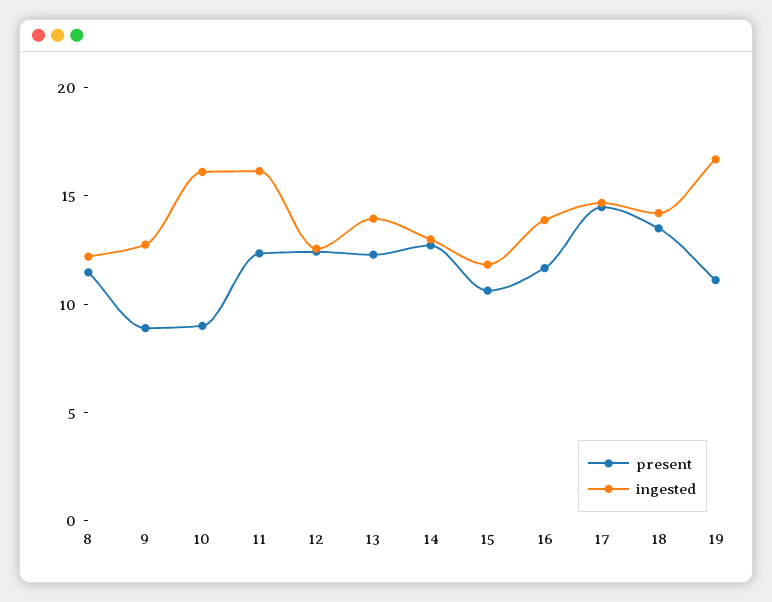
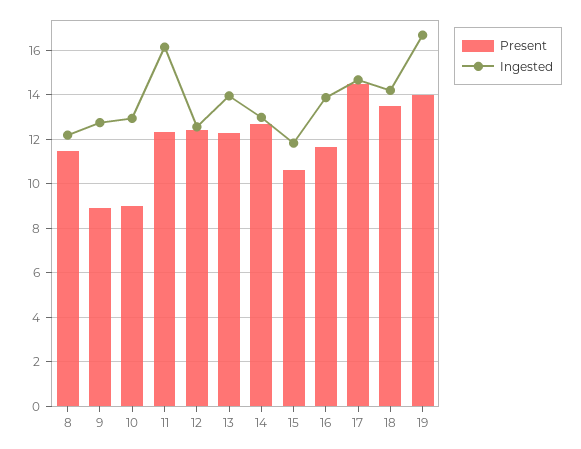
ingested, 10: 16 -> 13
present, 19: 11 -> 14

